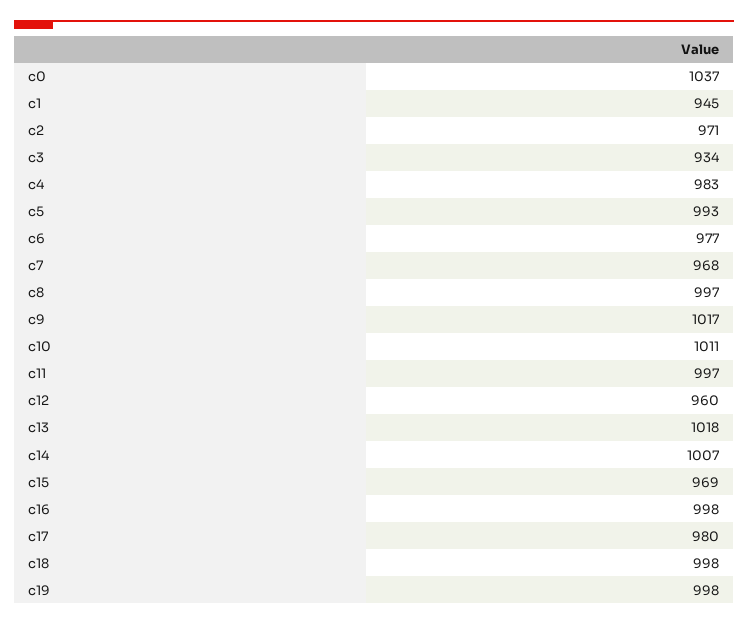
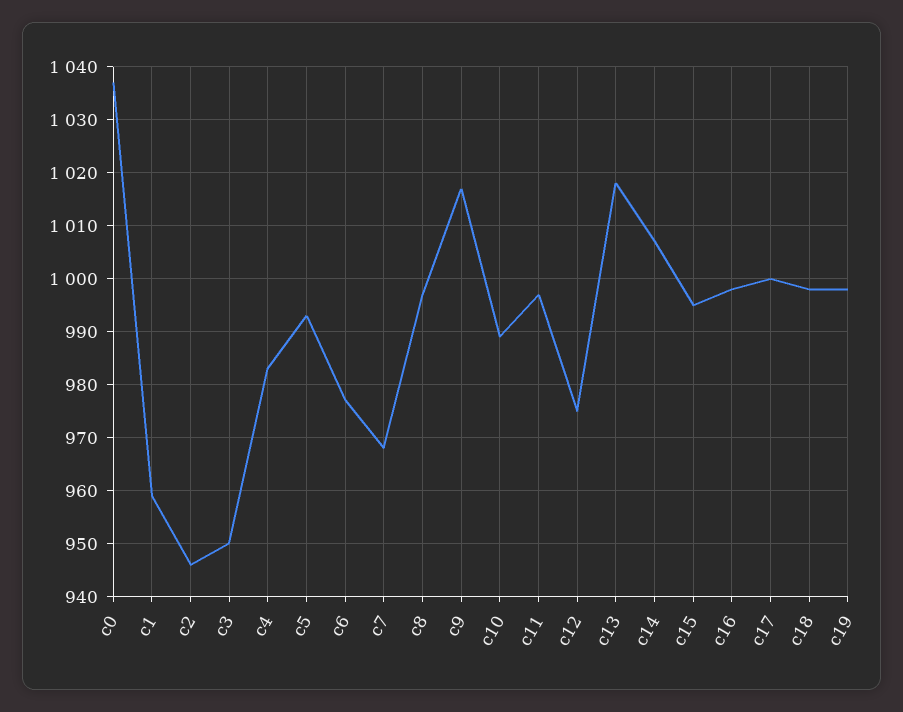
c1: 945 -> 960
c2: 971 -> 945
c3: 934 -> 950
c10: 1011 -> 990
c12: 960 -> 975
c15: 969 -> 995
c17: 980 -> 1000

